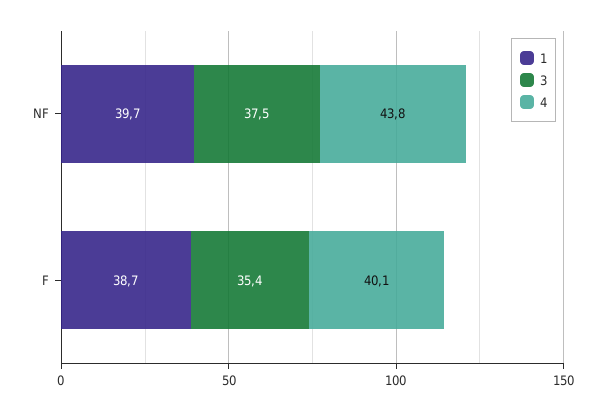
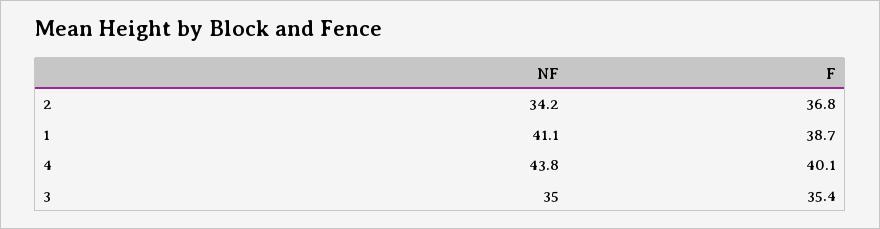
1, NF: 39.7 -> 41.1
3, NF: 37.5 -> 35
2, NF: none -> 34.2
2, F: none -> 36.8

